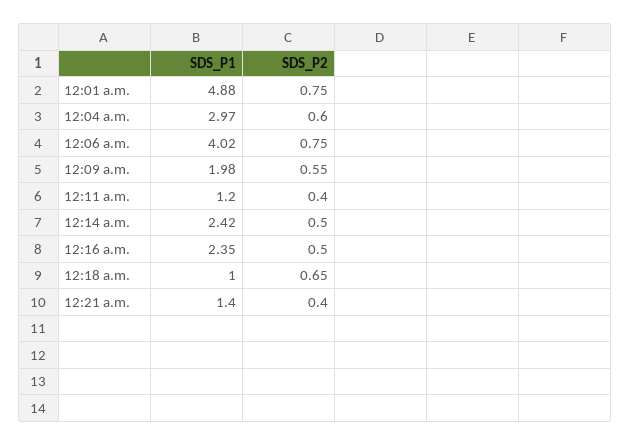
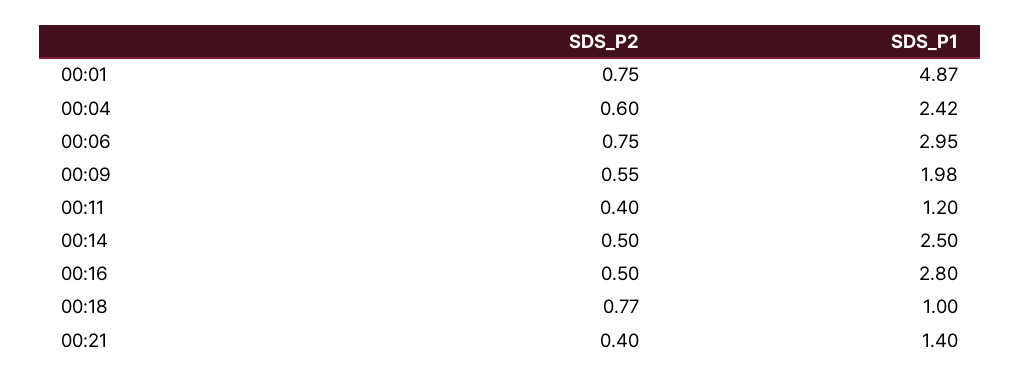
SDS_P1, 12:01 a.m.: 4.88 -> 4.87
SDS_P1, 12:04 a.m.: 2.97 -> 2.42
SDS_P1, 12:06 a.m.: 4.02 -> 2.95
SDS_P1, 12:14 a.m.: 2.42 -> 2.5
SDS_P1, 12:16 a.m.: 2.35 -> 2.8
SDS_P2, 12:18 a.m.: 0.65 -> 0.77

